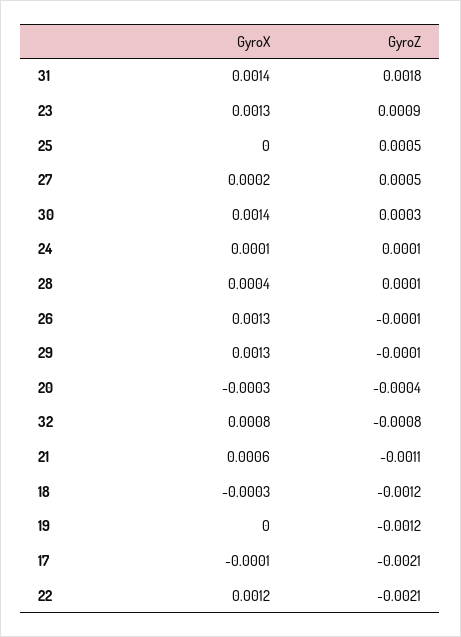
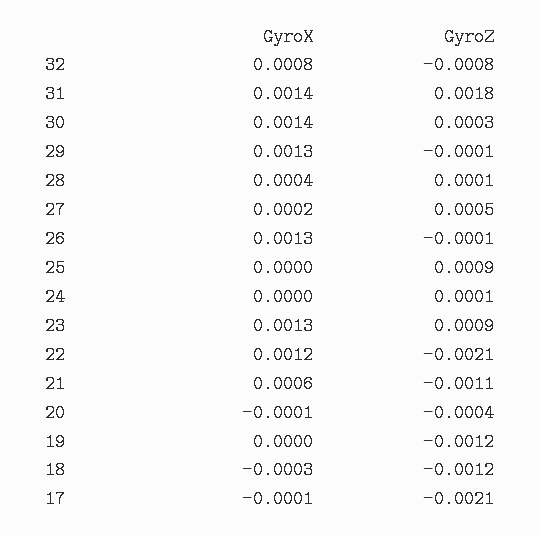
GyroZ, 25: 0.0005 -> 0.0009
GyroX, 24: 0.0001 -> 0
GyroX, 20: -0.0003 -> -0.0001

